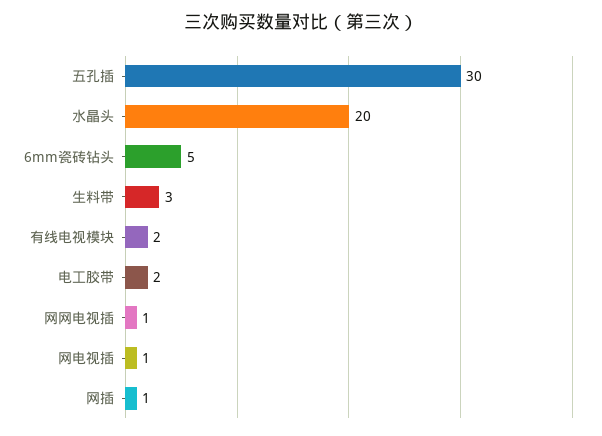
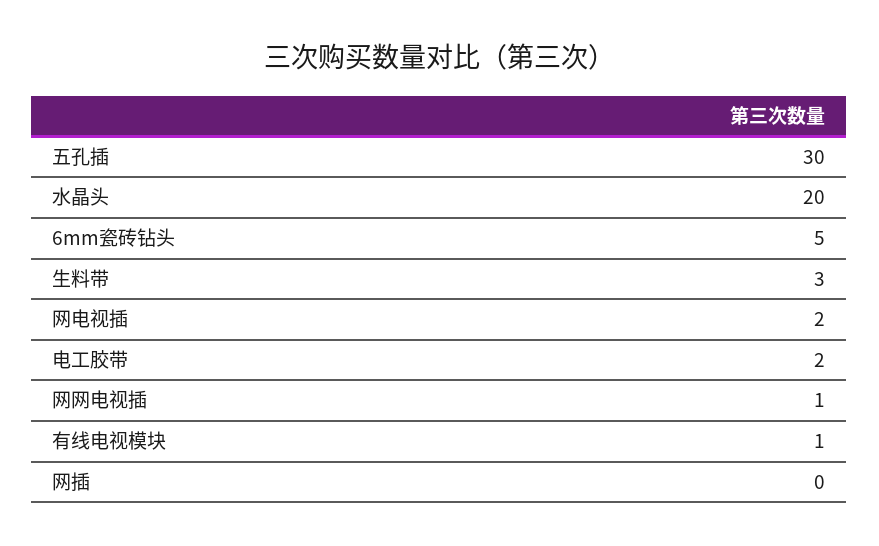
有线电视模块: 2 -> 1
网电视插: 1 -> 2
网插: 1 -> 0

